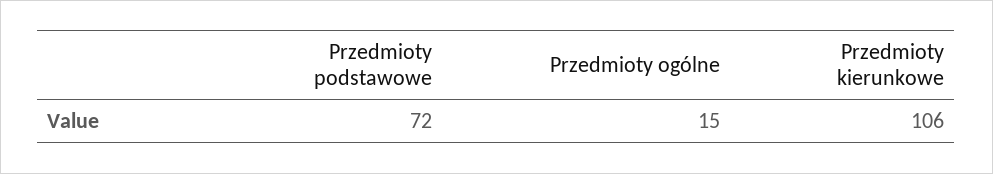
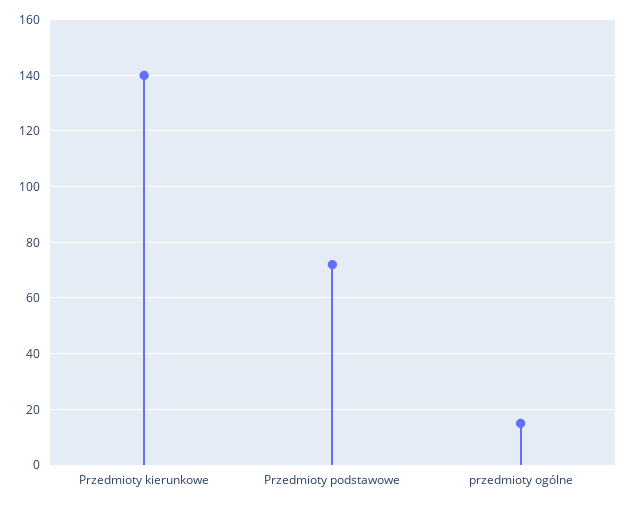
Przedmioty kierunkowe: 106 -> 140

